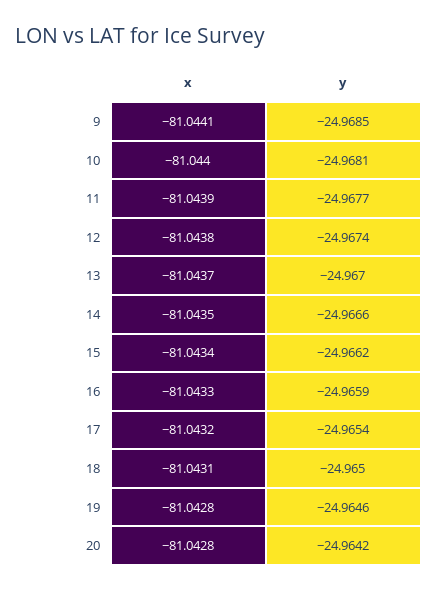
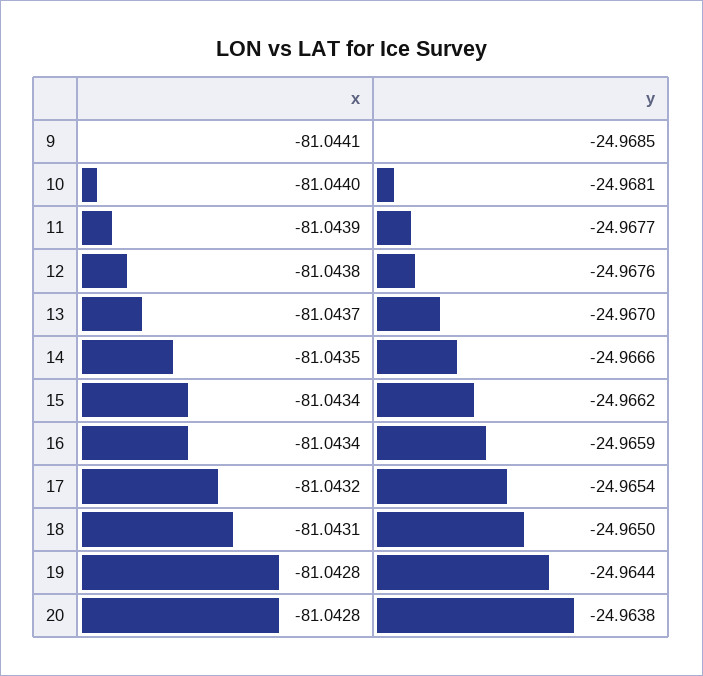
y, 12: -24.9674 -> -24.9676
x, 16: -81.0433 -> -81.0434
y, 19: -24.9646 -> -24.9644
y, 20: -24.9642 -> -24.9638

